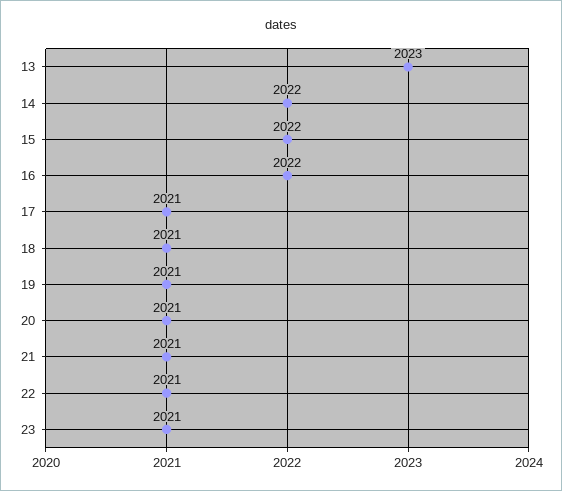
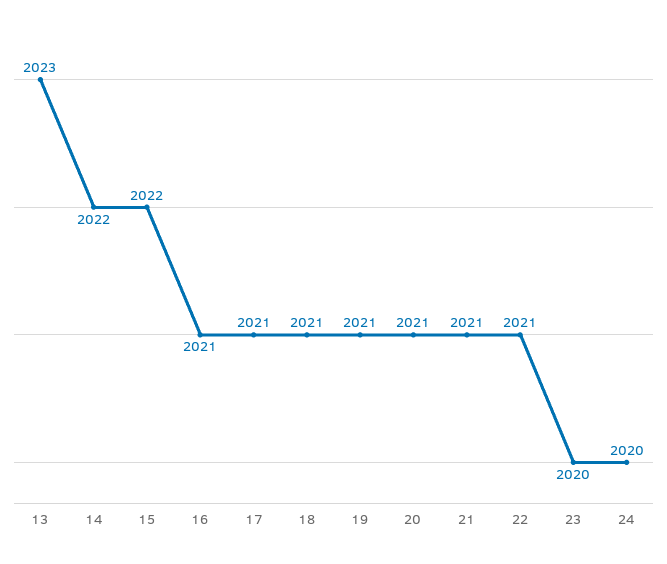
16: 2022 -> 2021
23: 2021 -> 2020
24: none -> 2020

